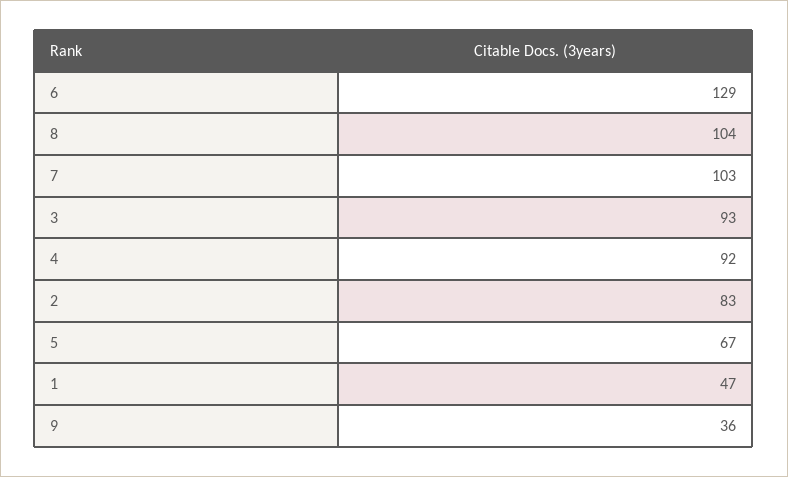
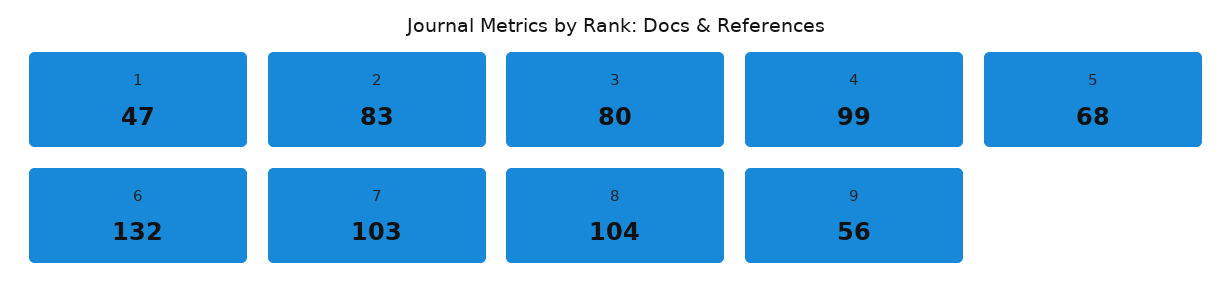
6: 129 -> 132
3: 93 -> 80
4: 92 -> 99
5: 67 -> 68
9: 36 -> 56

